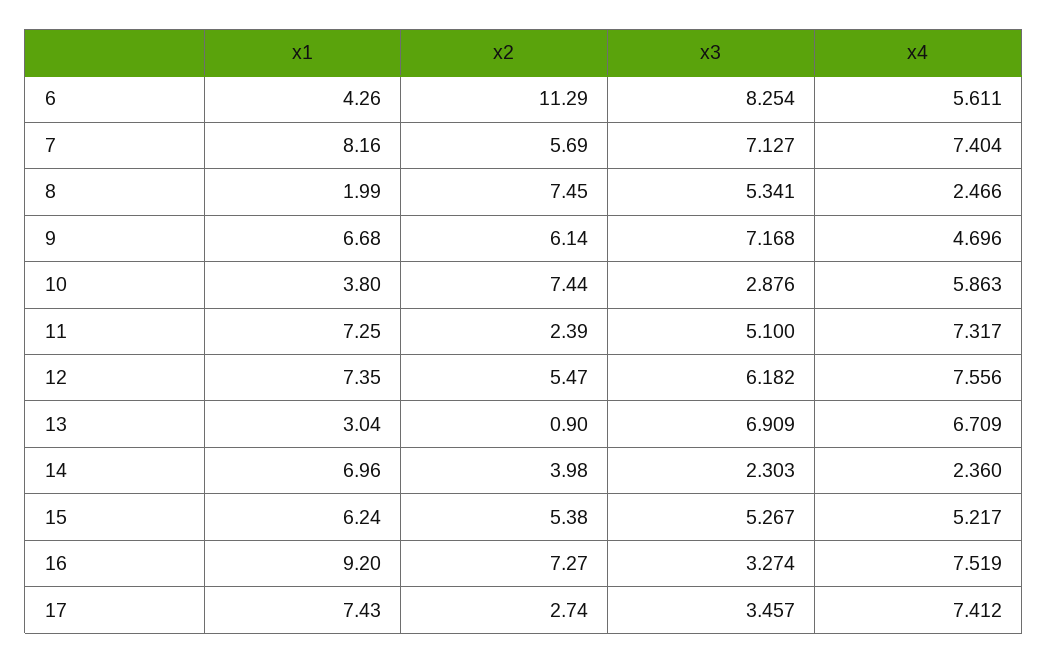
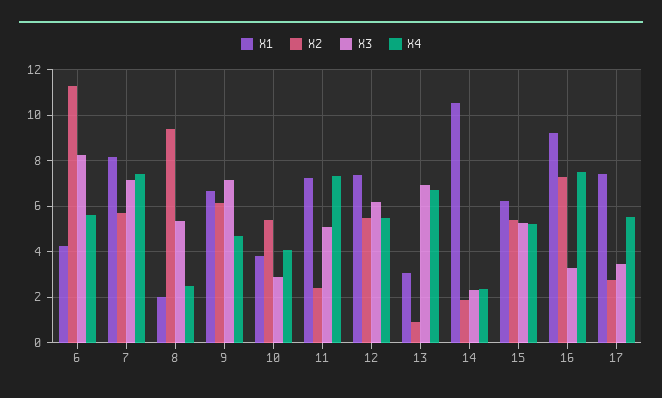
x2, 8: 7.45 -> 9.5
x2, 10: 7.44 -> 5.5
x4, 10: 5.863 -> 4
x4, 12: 7.556 -> 5.5
x1, 14: 6.96 -> 10.5
x2, 14: 3.98 -> 2
x4, 17: 7.412 -> 5.5

